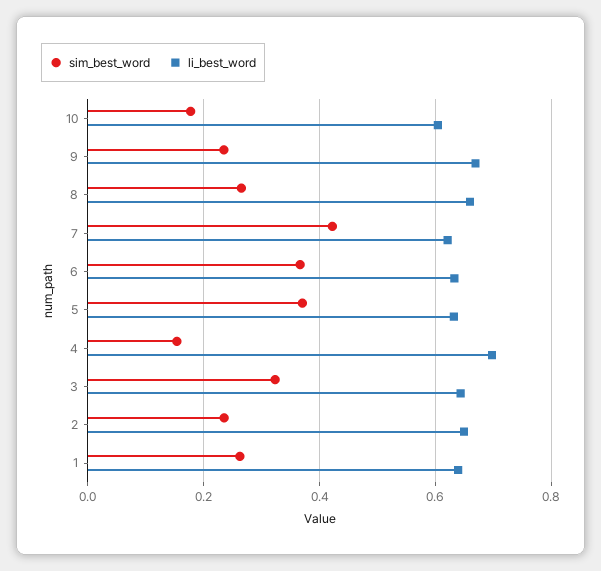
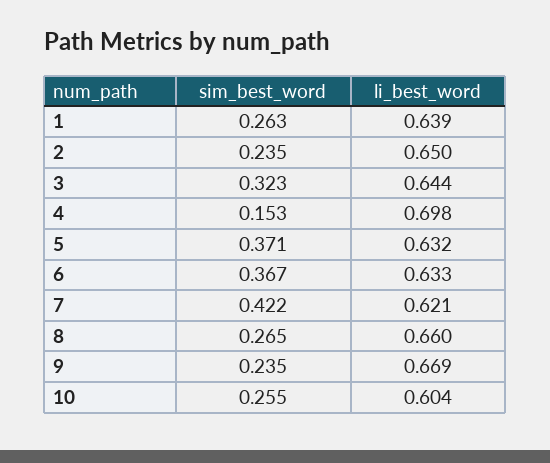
sim_best_word, 10: 0.18 -> 0.255

